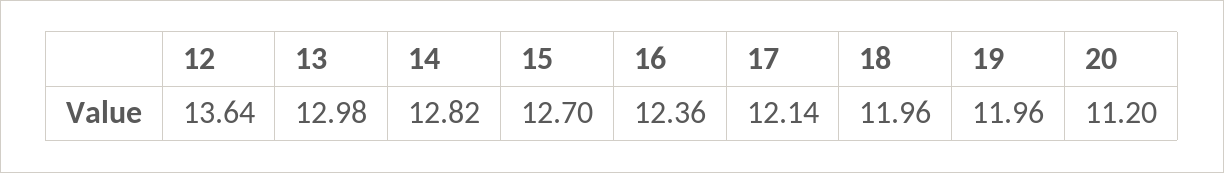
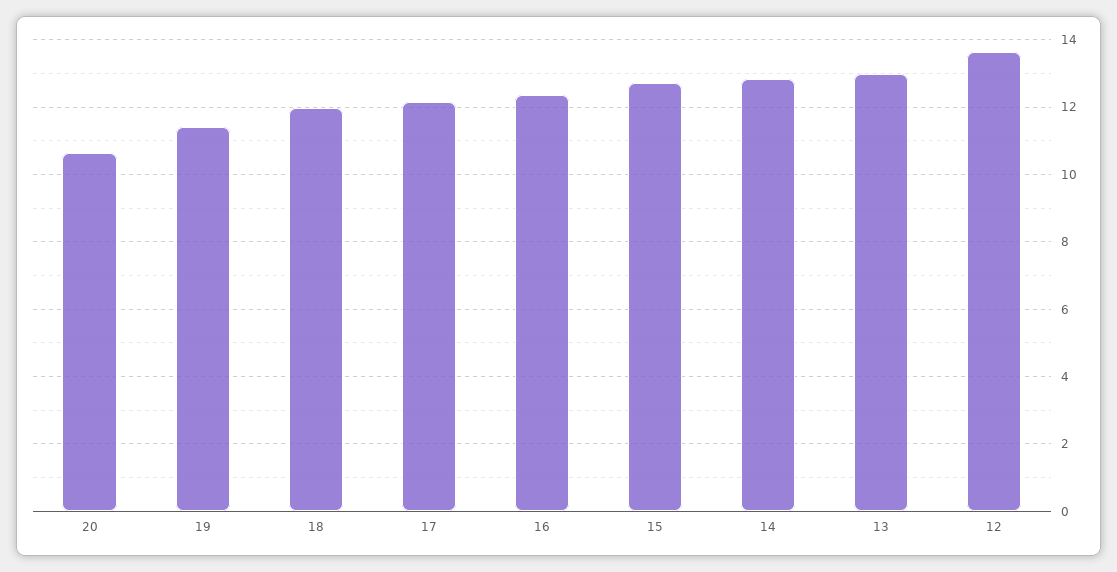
19: 11.96 -> 11.4
20: 11.2 -> 10.6

